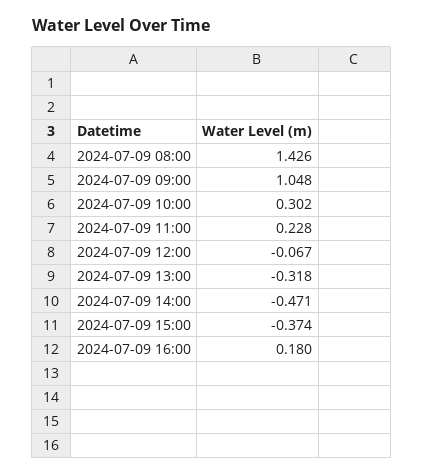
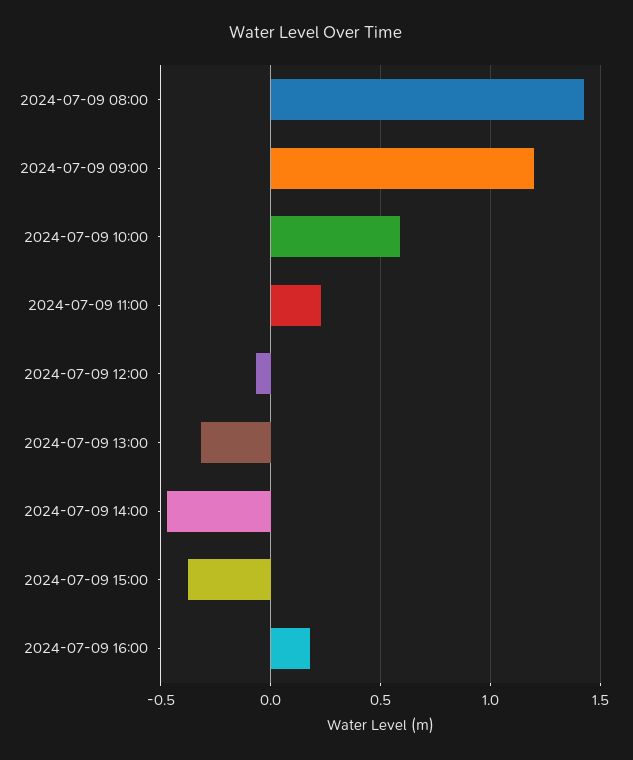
2024-07-09 09:00: 1.048 -> 1.2
2024-07-09 10:00: 0.302 -> 0.6

